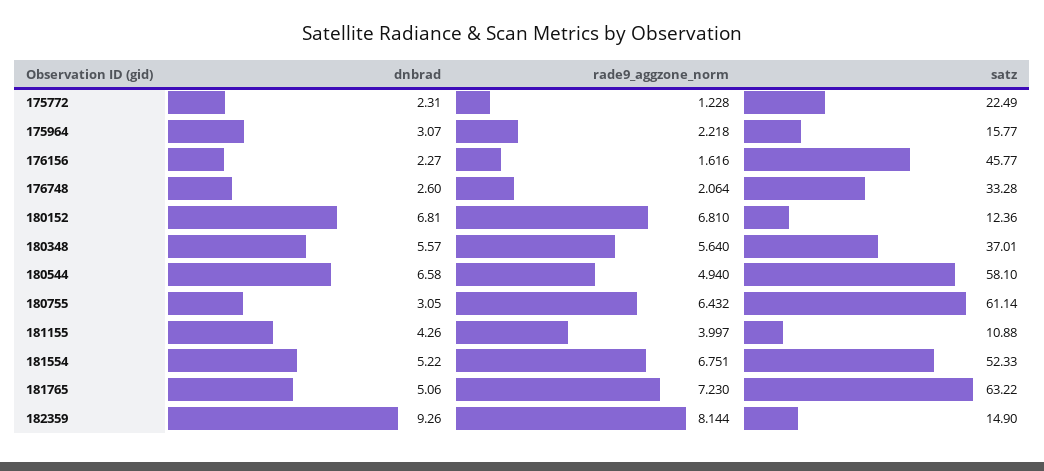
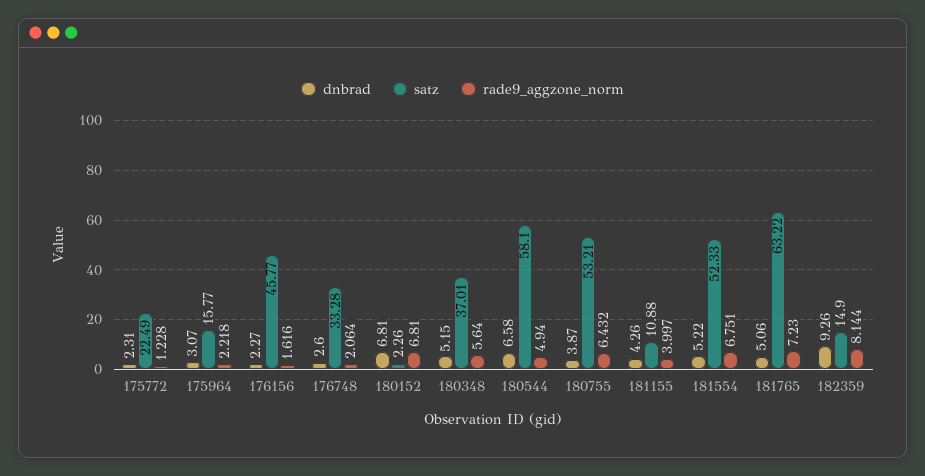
satz, 180152: 12.36 -> 2.26
dnbrad, 180348: 5.57 -> 5.15
dnbrad, 180755: 3.05 -> 3.87
satz, 180755: 61.14 -> 53.21

